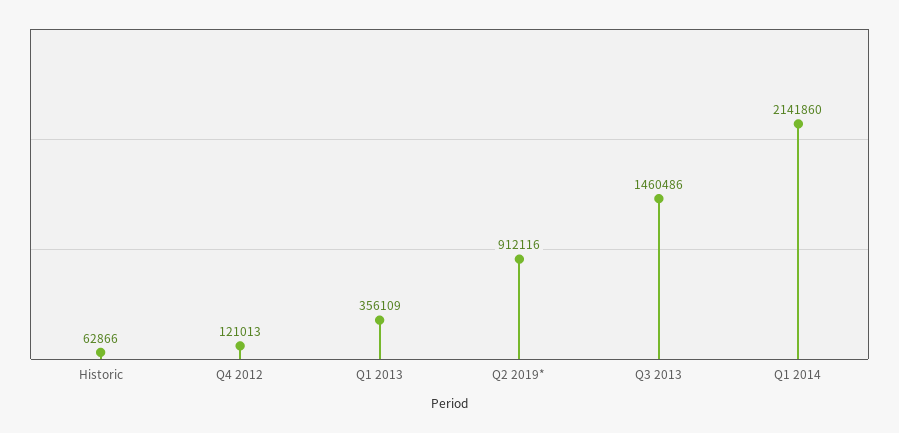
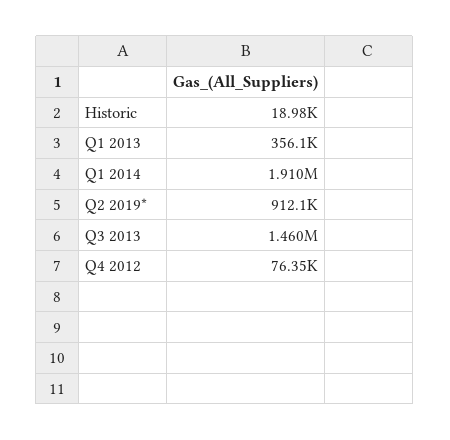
Historic: 62866 -> 18980
Q4 2012: 121013 -> 76350
Q1 2014: 2141860 -> 1910000

